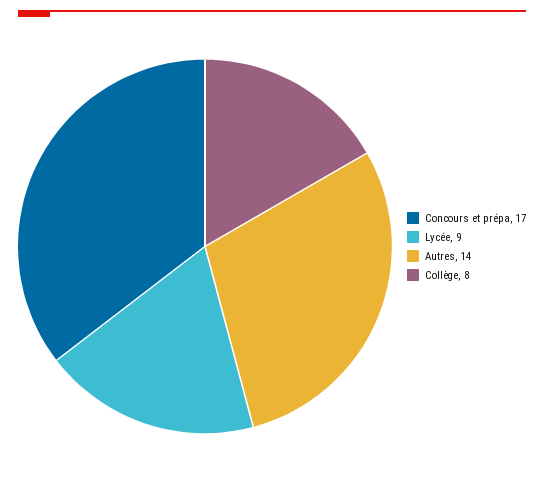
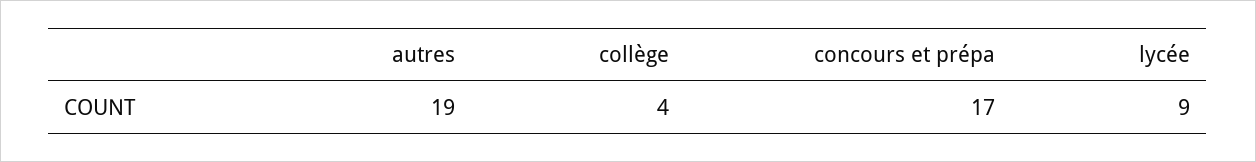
Autres: 14 -> 19
Collège: 8 -> 4

